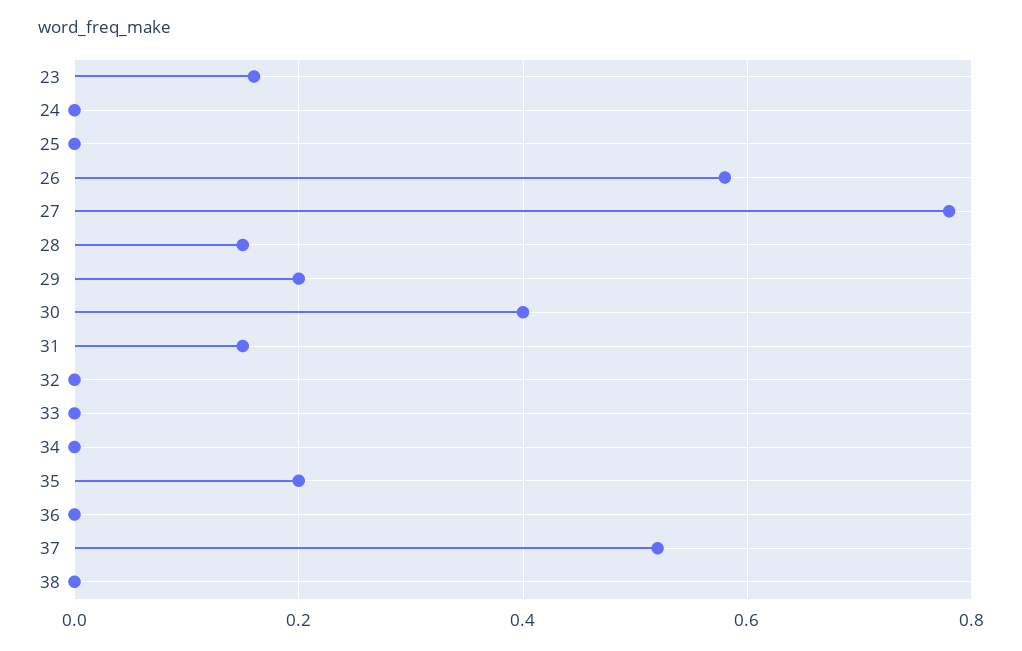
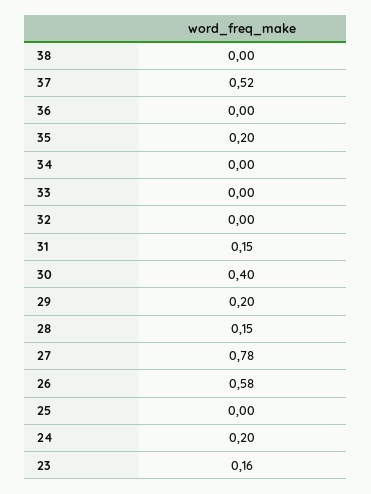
24: 0 -> 0.2

